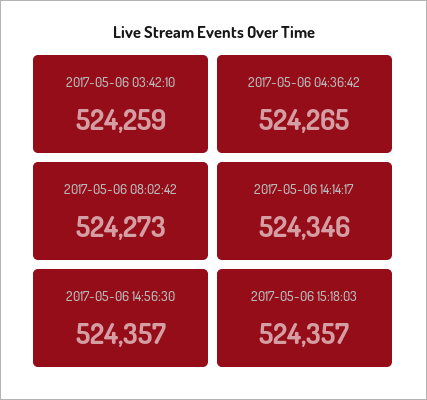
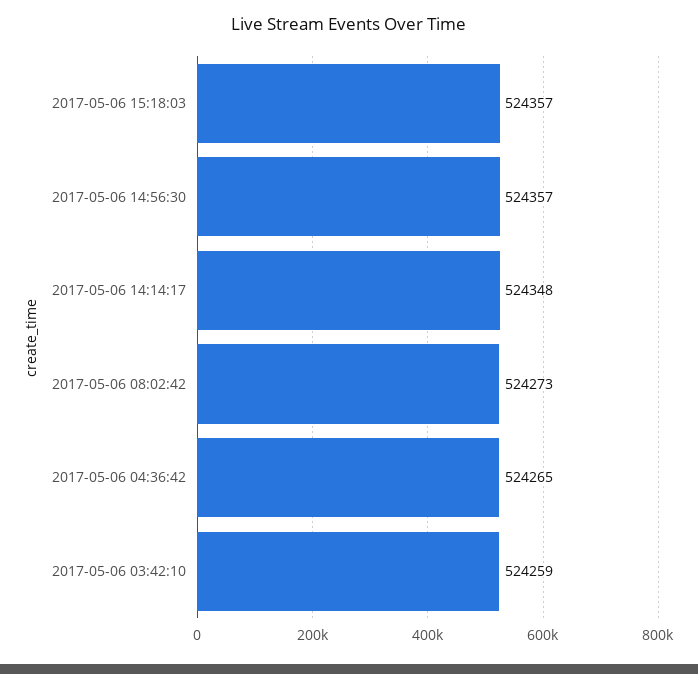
2017-05-06 14:14:17: 524346 -> 524348

